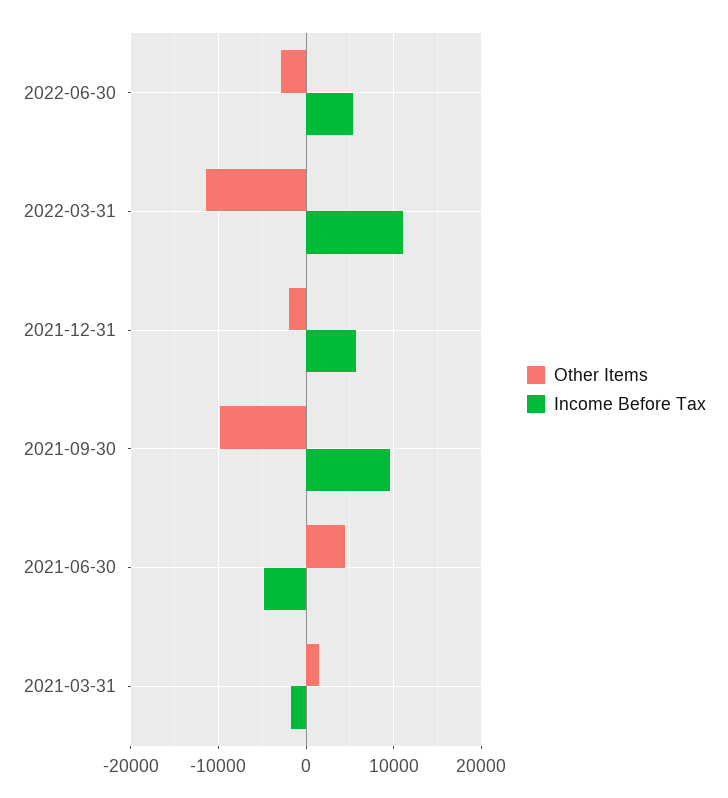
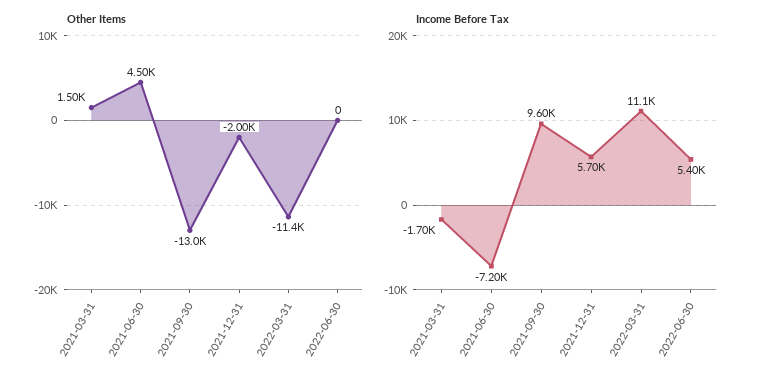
Other Items, 2022-06-30: -3000 -> 0
Other Items, 2021-09-30: -10000 -> -13000
Income Before Tax, 2021-06-30: -5000 -> -7200

